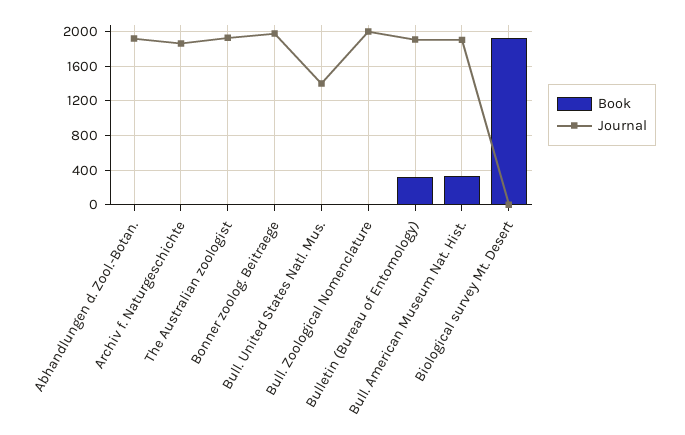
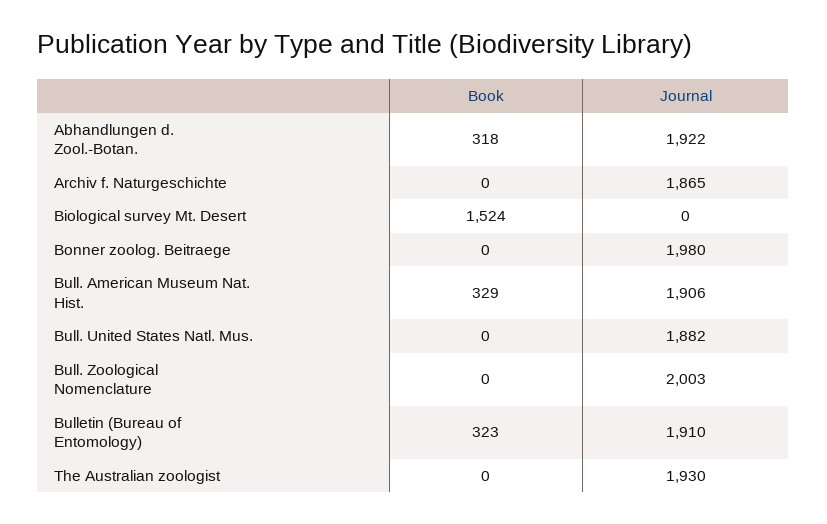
Book, Abhandlungen d. Zool.-Botan.: 0 -> 318
Journal, Bull. United States Natl. Mus.: 1400 -> 1882
Book, Biological survey Mt. Desert: 1900 -> 1524

